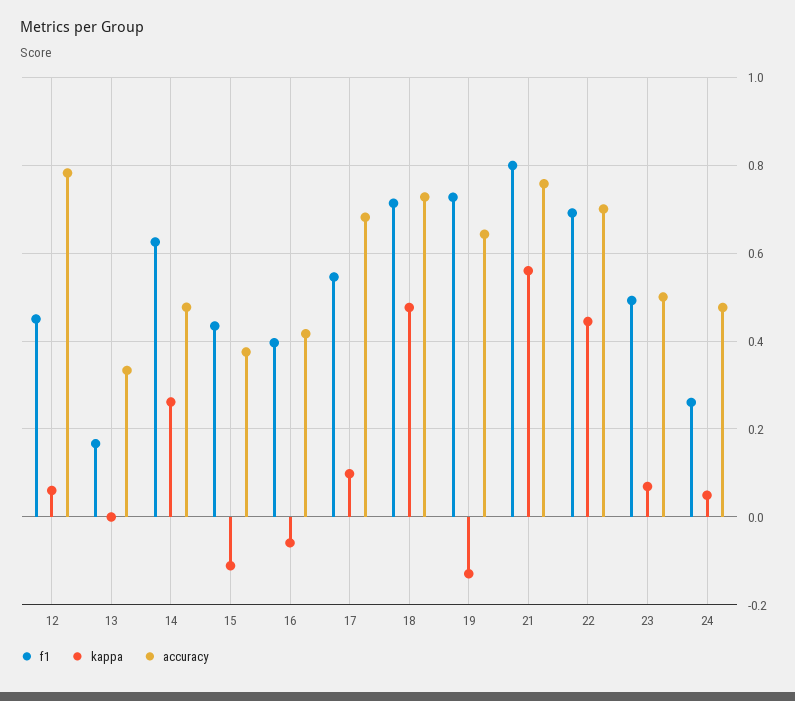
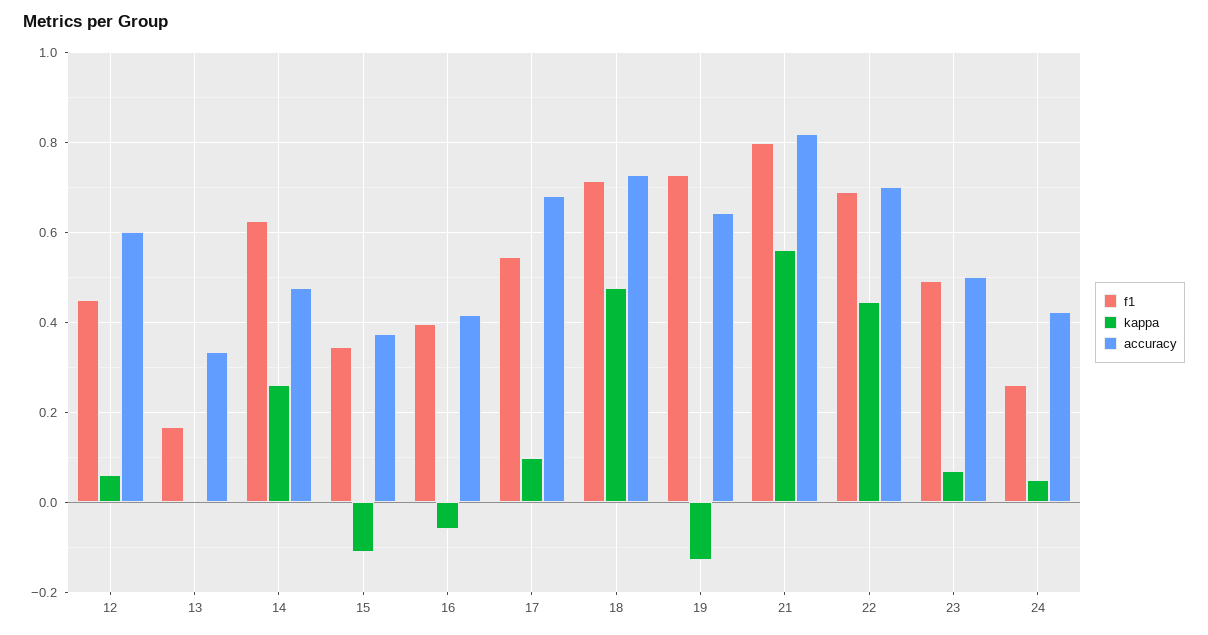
accuracy, 12: 0.78 -> 0.6
f1, 15: 0.44 -> 0.34
accuracy, 21: 0.76 -> 0.82
accuracy, 24: 0.48 -> 0.42

